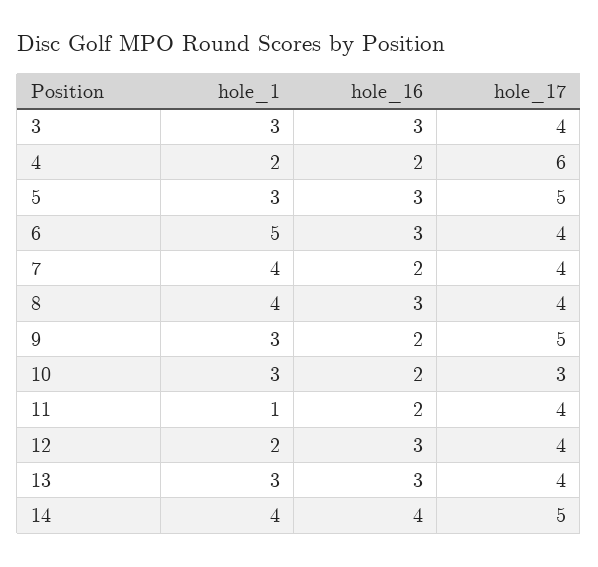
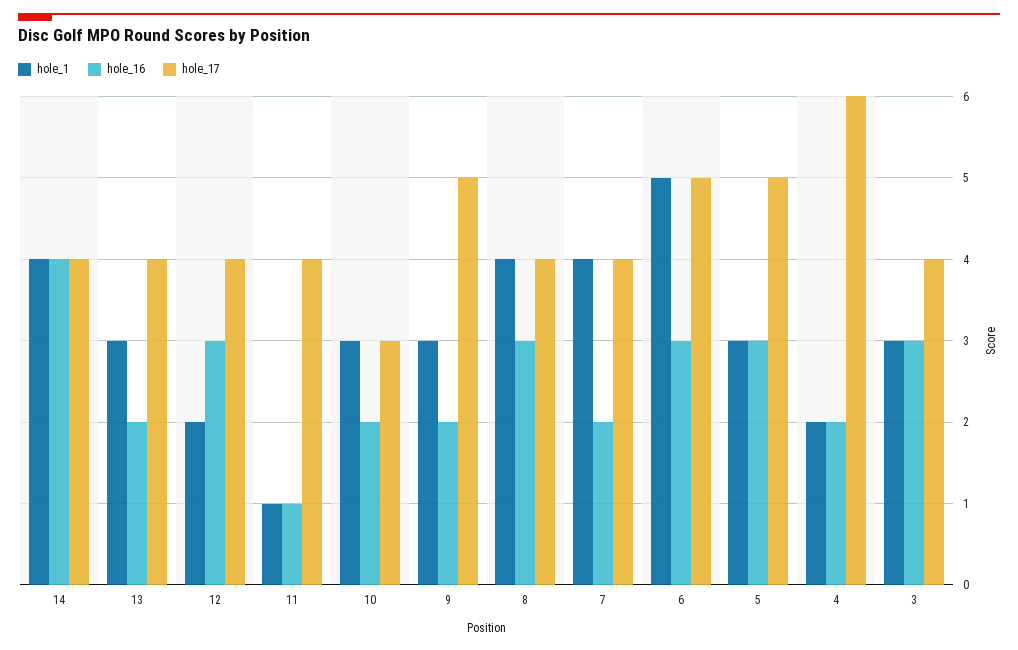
hole_17, 6: 4 -> 5
hole_16, 11: 2 -> 1
hole_16, 13: 3 -> 2
hole_17, 14: 5 -> 4

